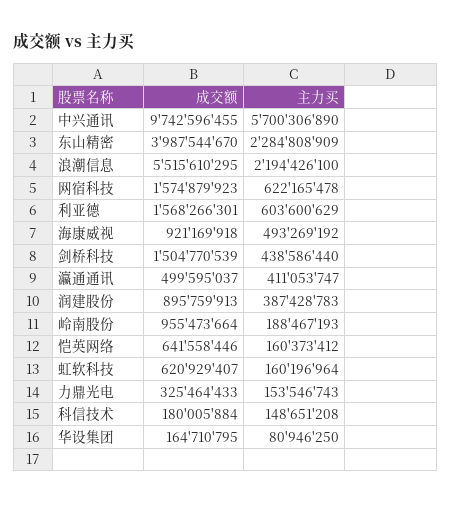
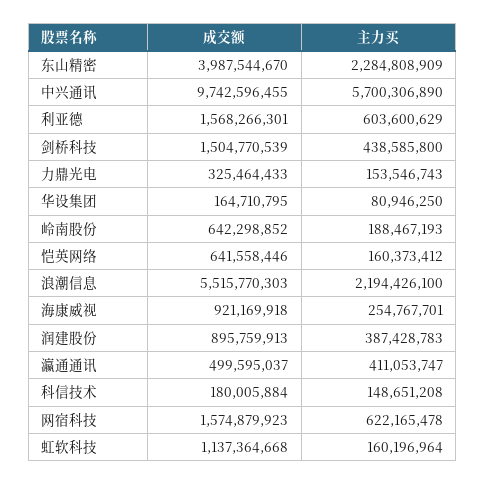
成交额, 浪潮信息: 5515610295 -> 5515770303
主力买, 海康威视: 493269192 -> 254767701
主力买, 剑桥科技: 438586440 -> 438585800
成交额, 岭南股份: 955473664 -> 642298852
成交额, 虹软科技: 620929407 -> 1137364668

